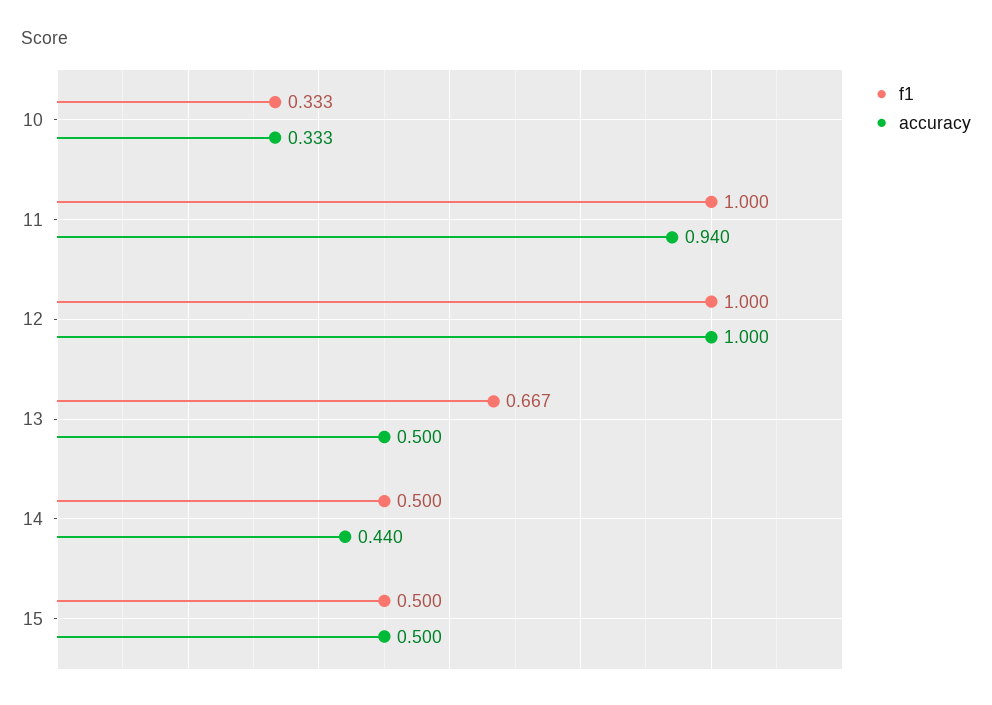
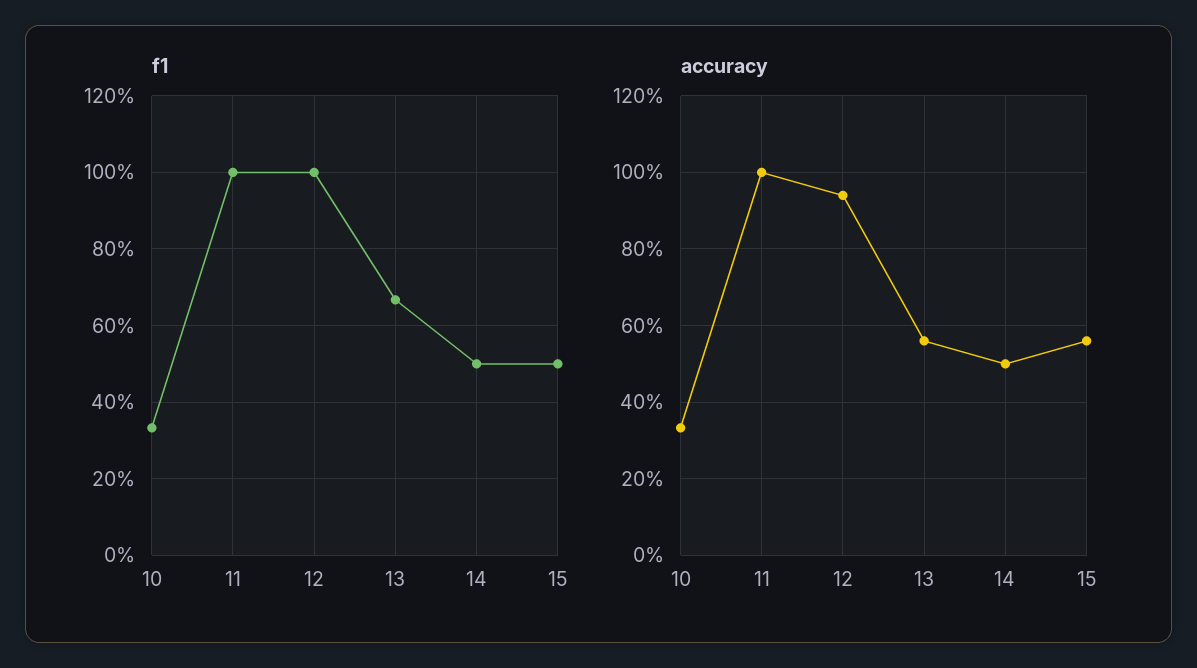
accuracy, 11: 0.94 -> 1
accuracy, 12: 1 -> 0.94
accuracy, 13: 0.5 -> 0.56
accuracy, 14: 0.44 -> 0.5
accuracy, 15: 0.5 -> 0.56

